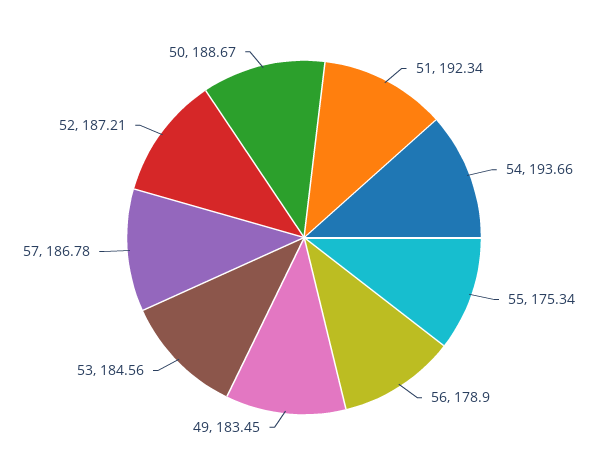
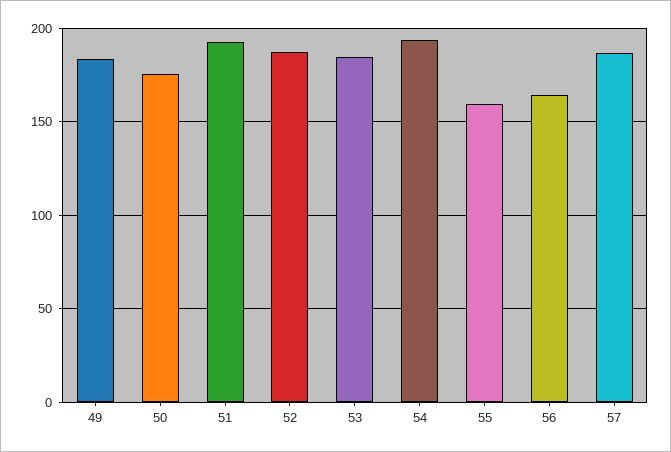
55: 175.34 -> 160
56: 178.9 -> 165
50: 188.67 -> 175

